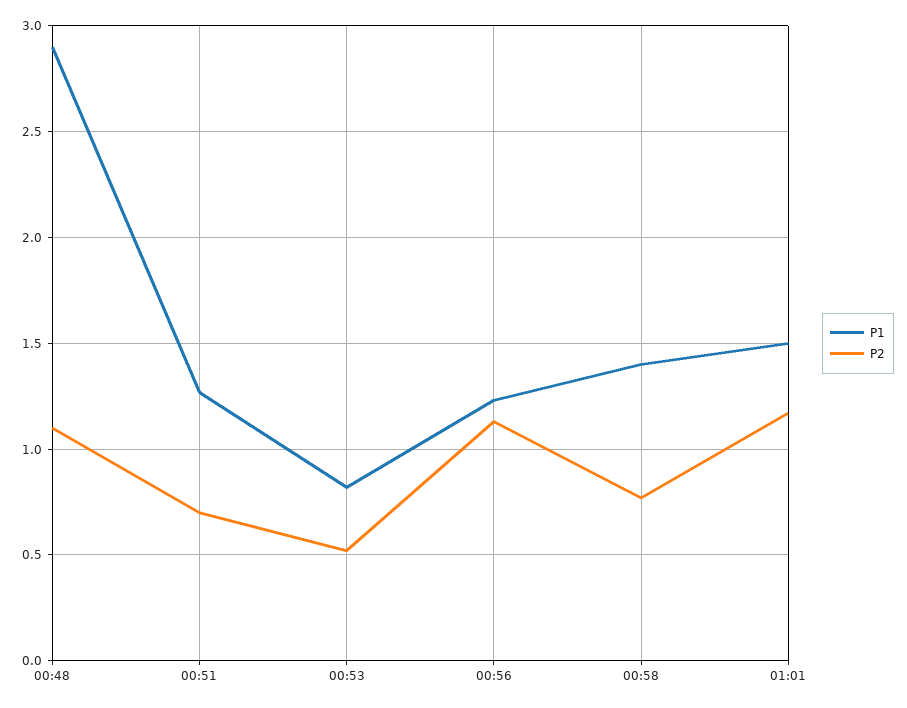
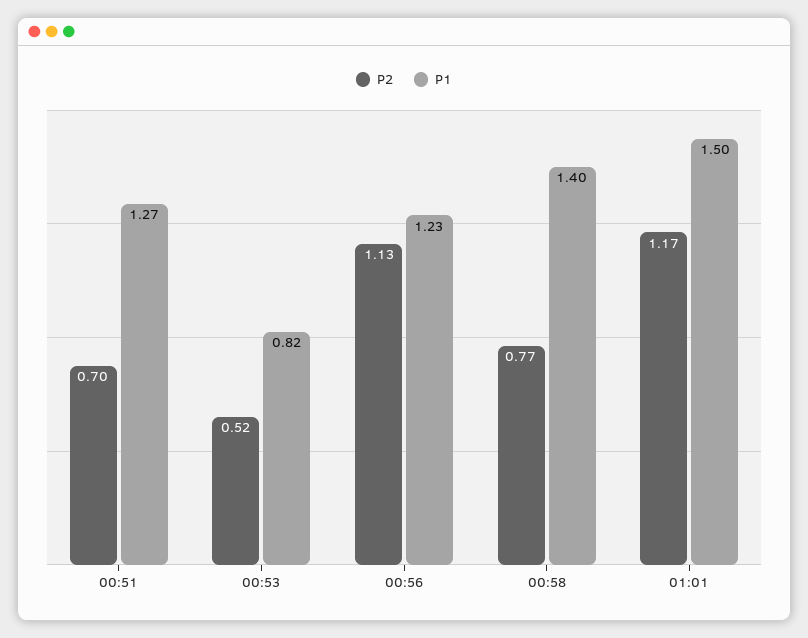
P1, 00:48: 2.9 -> none
P2, 00:48: 1.1 -> none

